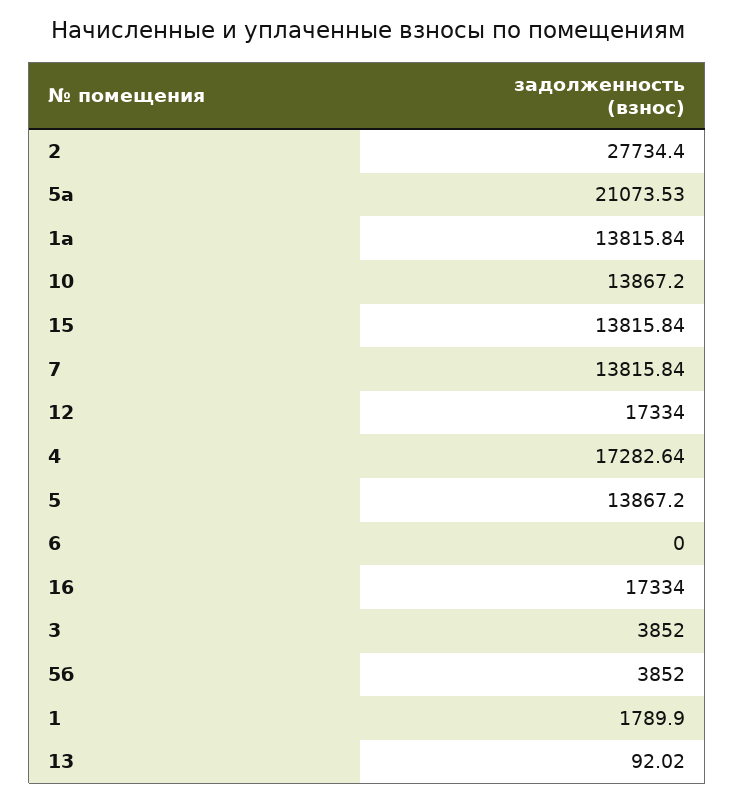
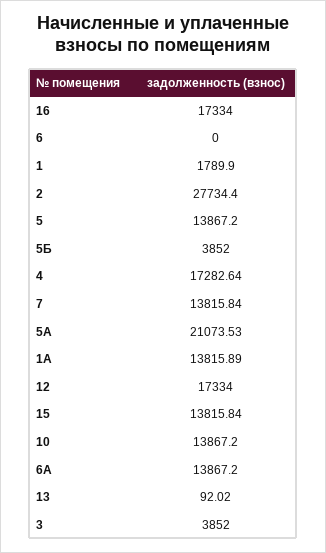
1а: 13815.84 -> 13815.89
6А: none -> 13867.2

